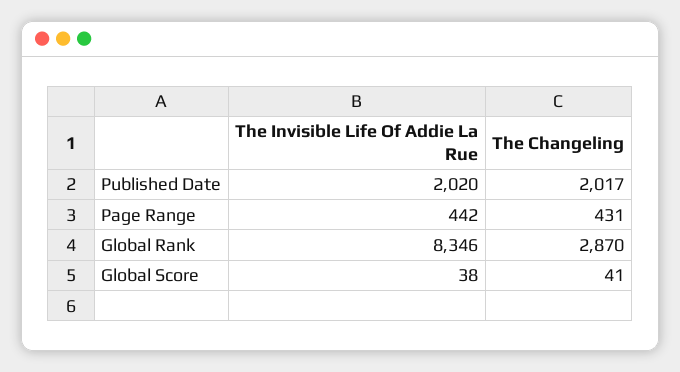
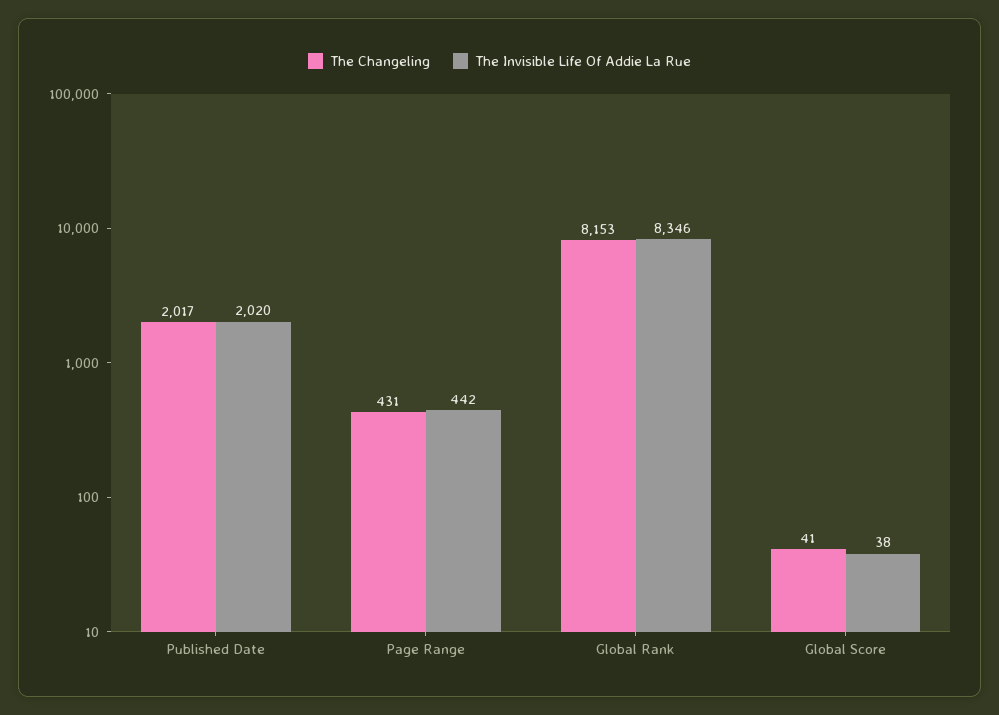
The Changeling, Global Rank: 2870 -> 8153

